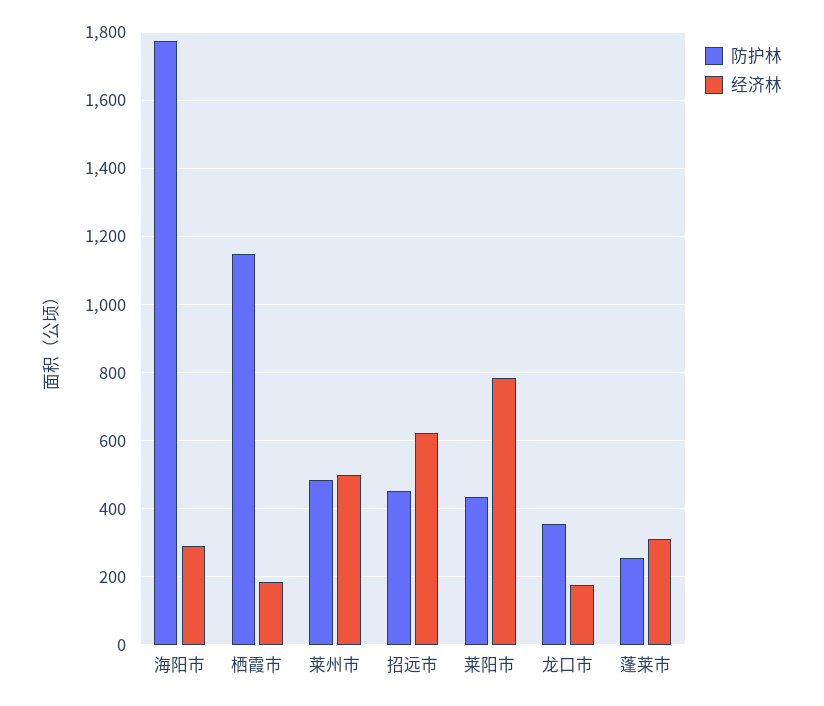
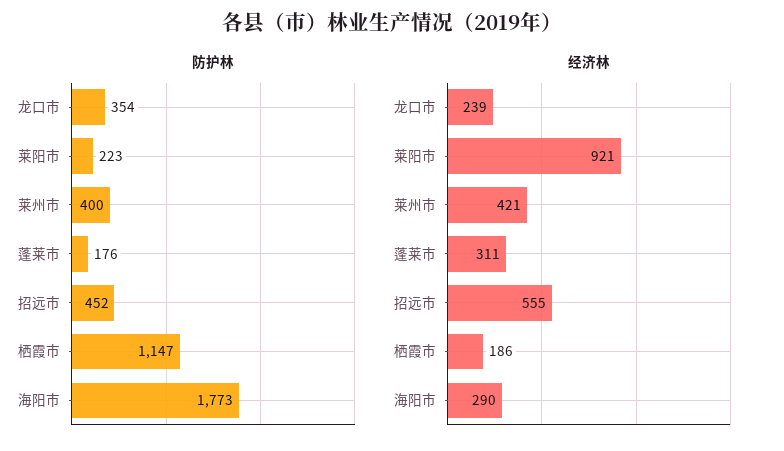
防护林, 莱州市: 480 -> 400
经济林, 莱州市: 500 -> 421
经济林, 招远市: 620 -> 555
防护林, 莱阳市: 440 -> 223
经济林, 莱阳市: 780 -> 921
经济林, 龙口市: 180 -> 239
防护林, 蓬莱市: 260 -> 176

